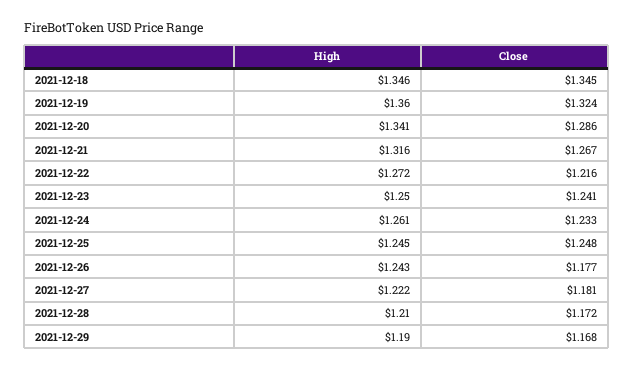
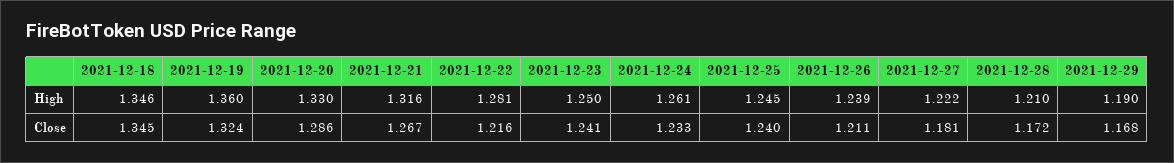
High, 2021-12-20: 1.341 -> 1.33
High, 2021-12-22: 1.272 -> 1.281
Close, 2021-12-25: 1.248 -> 1.24
High, 2021-12-26: 1.243 -> 1.239
Close, 2021-12-26: 1.177 -> 1.211

